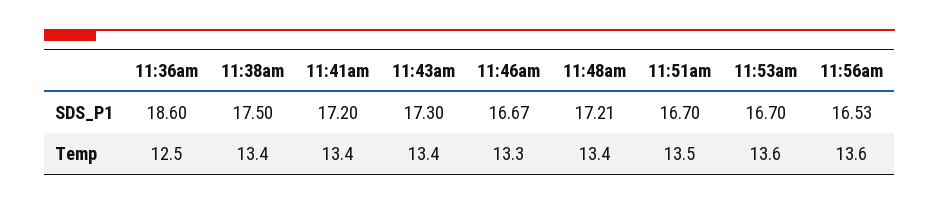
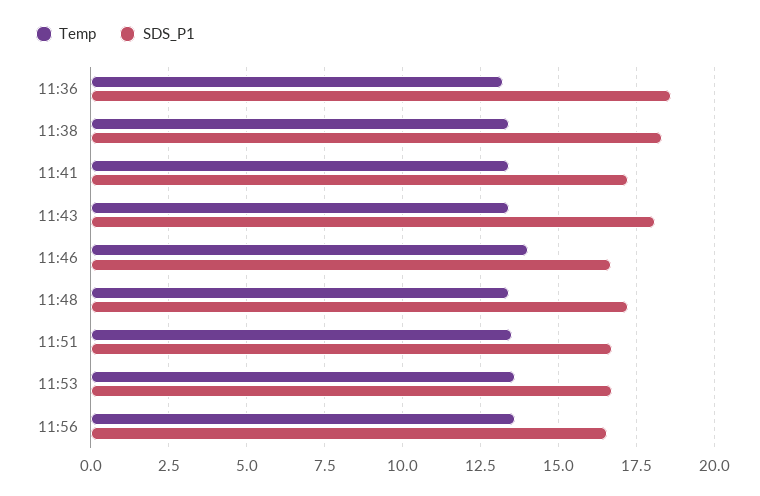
SDS_P1, 11:38am: 17.5 -> 18.25
SDS_P1, 11:43am: 17.3 -> 18
Temp, 11:36am: 12.5 -> 13.25
Temp, 11:46am: 13.3 -> 14

